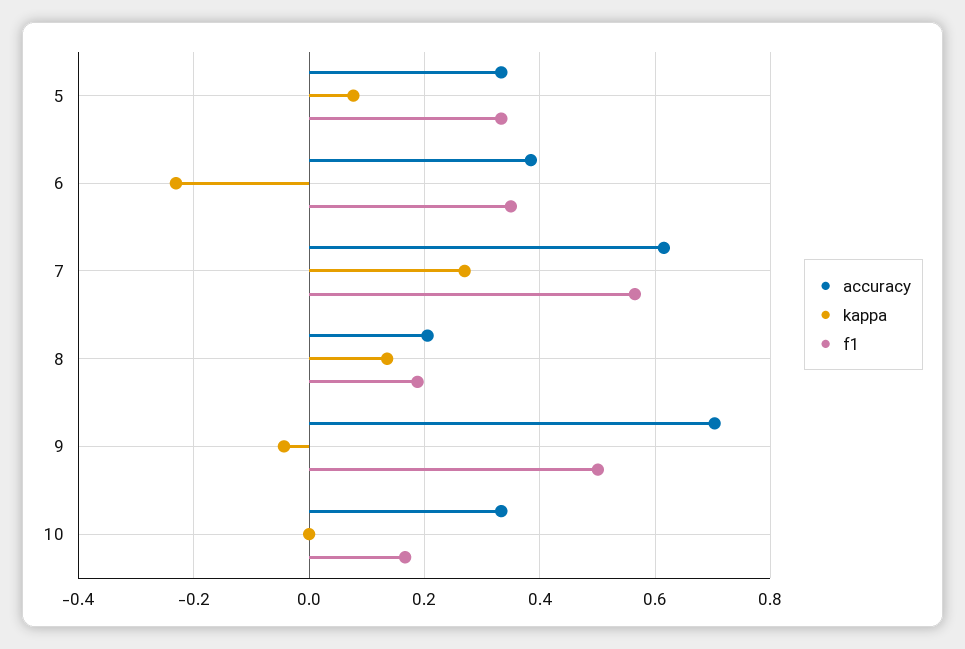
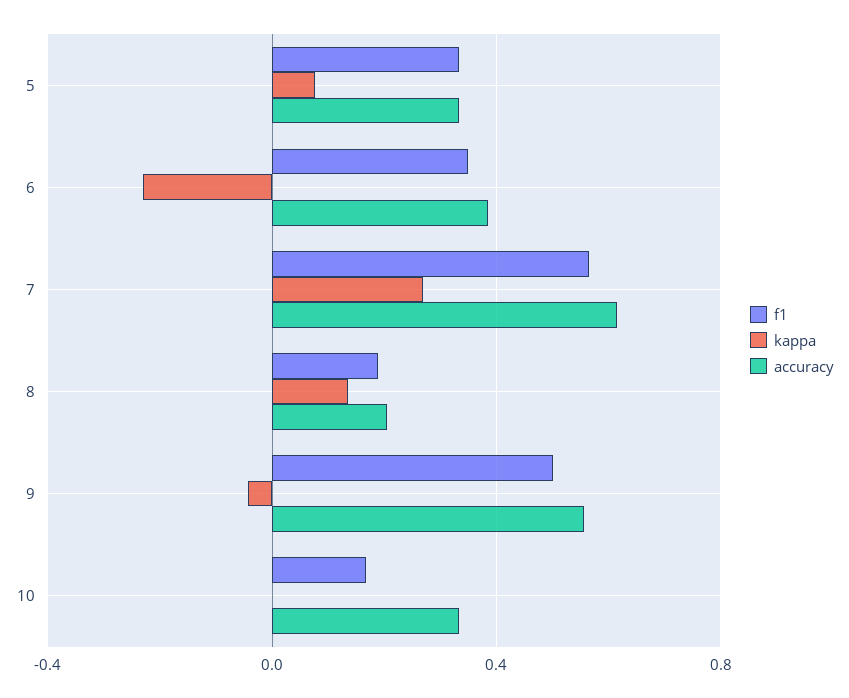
accuracy, 9: 0.7 -> 0.55

